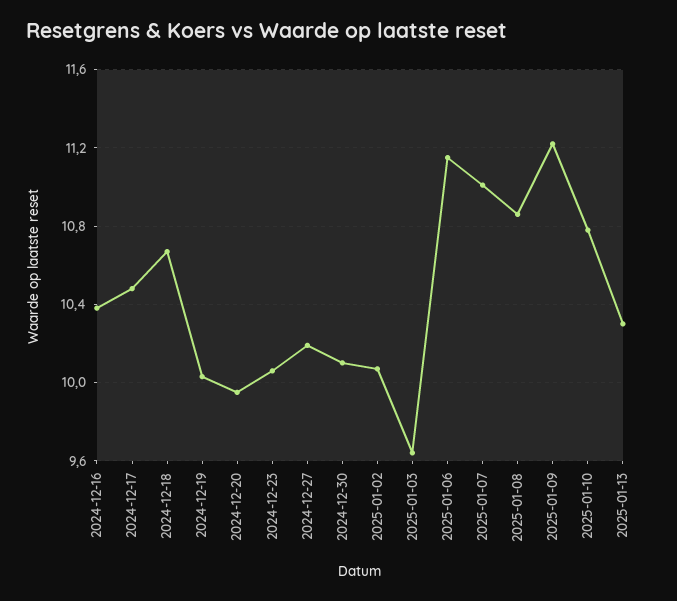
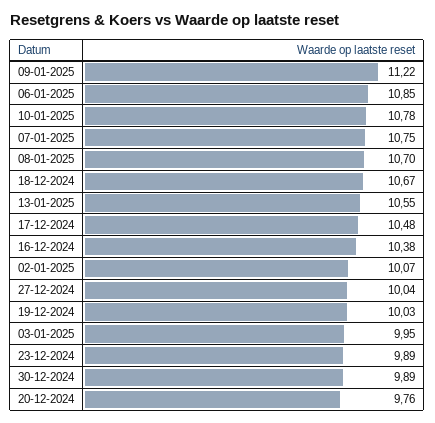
2024-12-20: 9.95 -> 9.76
2024-12-23: 10.05 -> 9.89
2024-12-27: 10.2 -> 10.04
2024-12-30: 10.1 -> 9.89
2025-01-03: 9.65 -> 9.95
2025-01-06: 11.15 -> 10.85
2025-01-07: 11 -> 10.75
2025-01-08: 10.85 -> 10.7
2025-01-13: 10.3 -> 10.55

